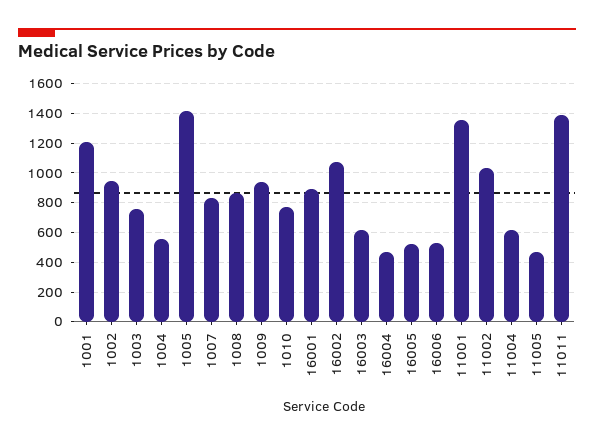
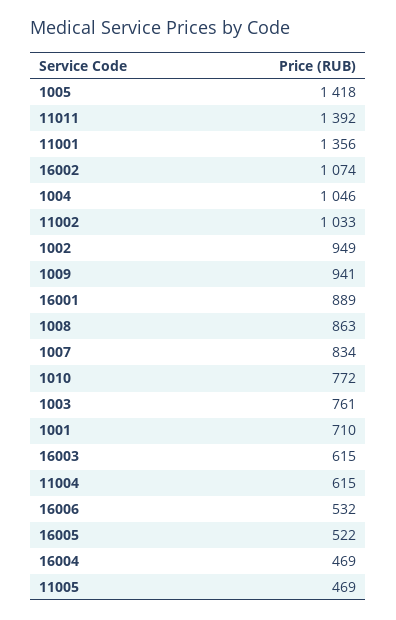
1001: 1200 -> 710
1004: 550 -> 1046

